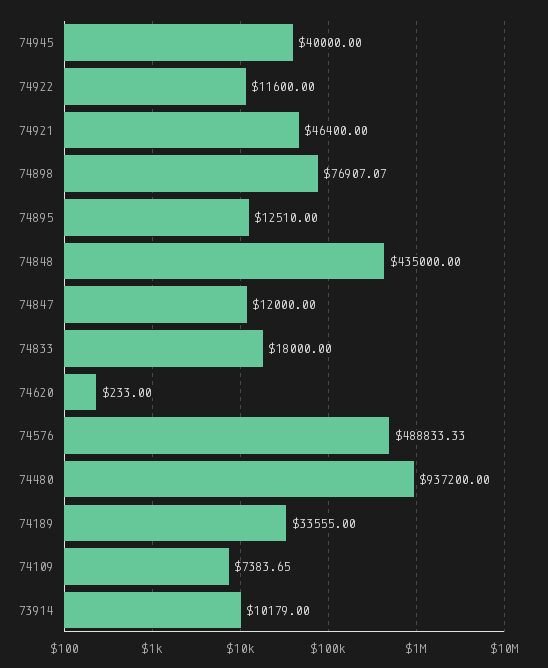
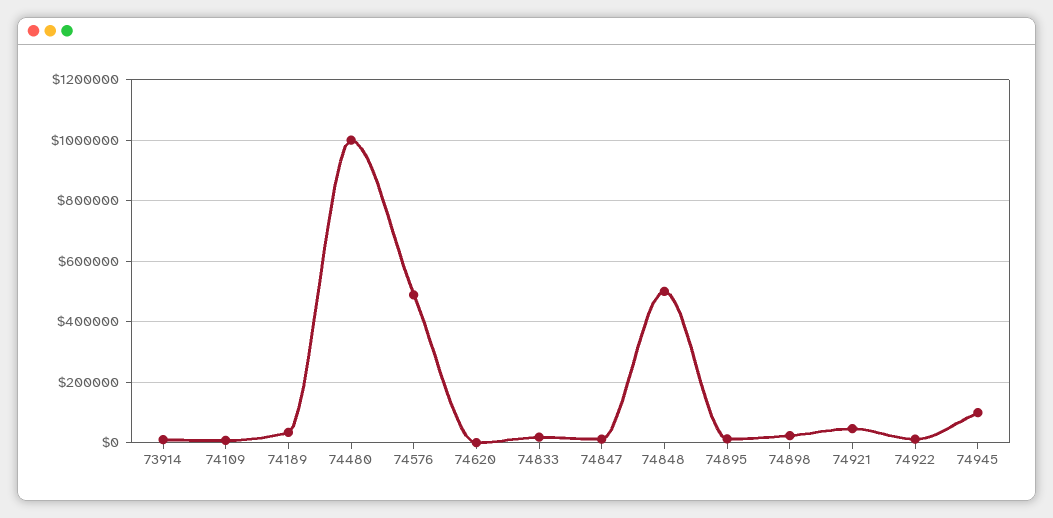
74945: 40000 -> 100000
74898: 76907.07 -> 20000
74848: 435000 -> 500000
74480: 937200 -> 1000000

